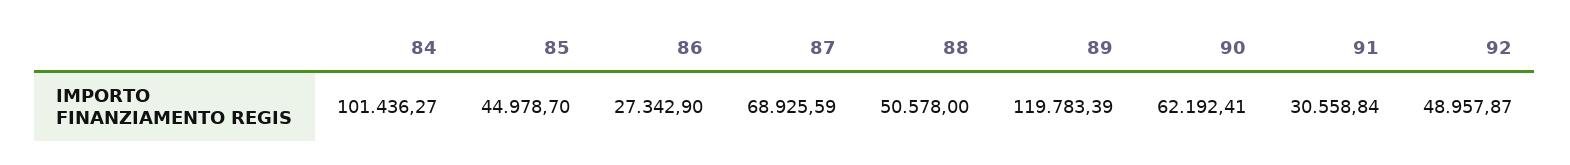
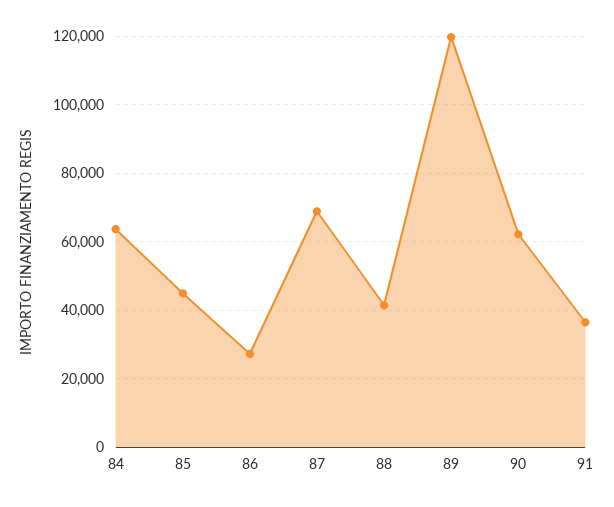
84: 101436.27 -> 64000
88: 50578 -> 42000
91: 30558.84 -> 36000
92: 48957.87 -> none

